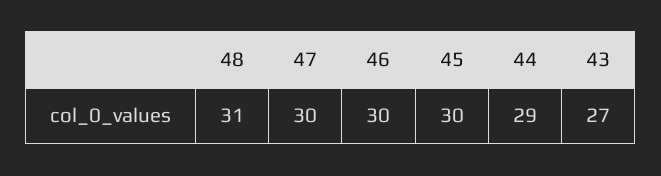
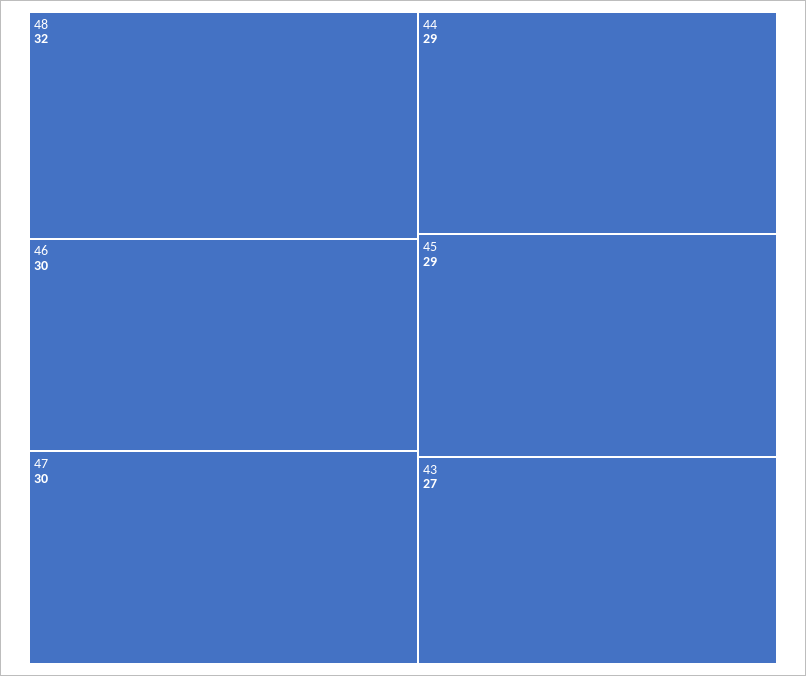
48: 31 -> 32
45: 30 -> 29

